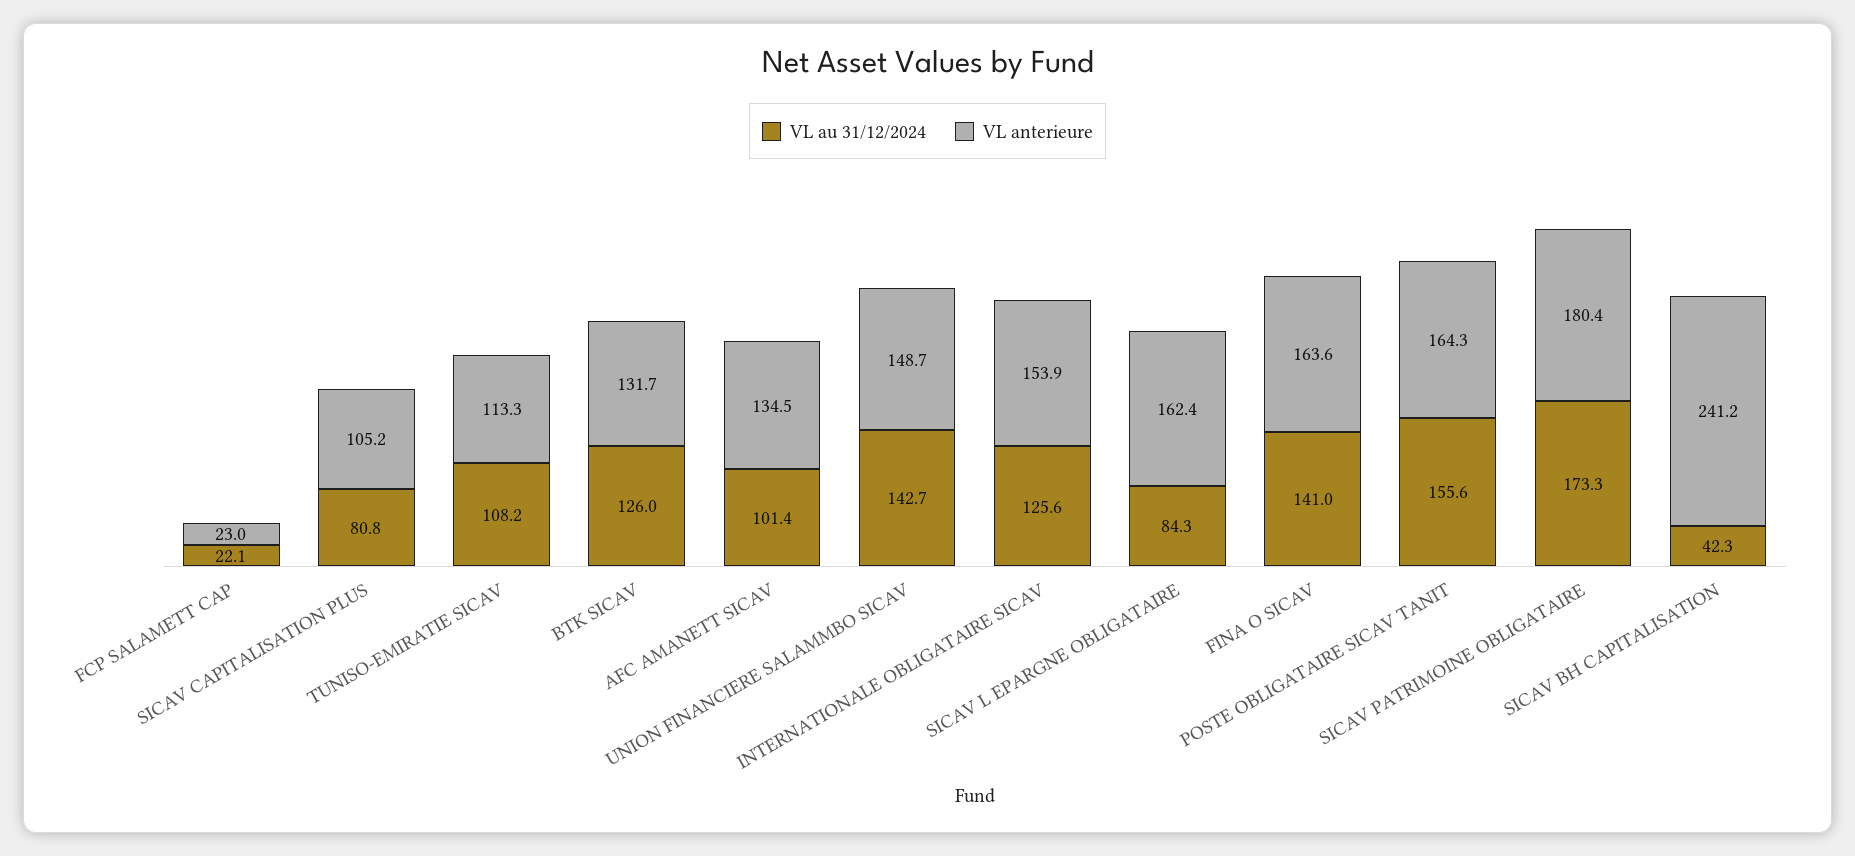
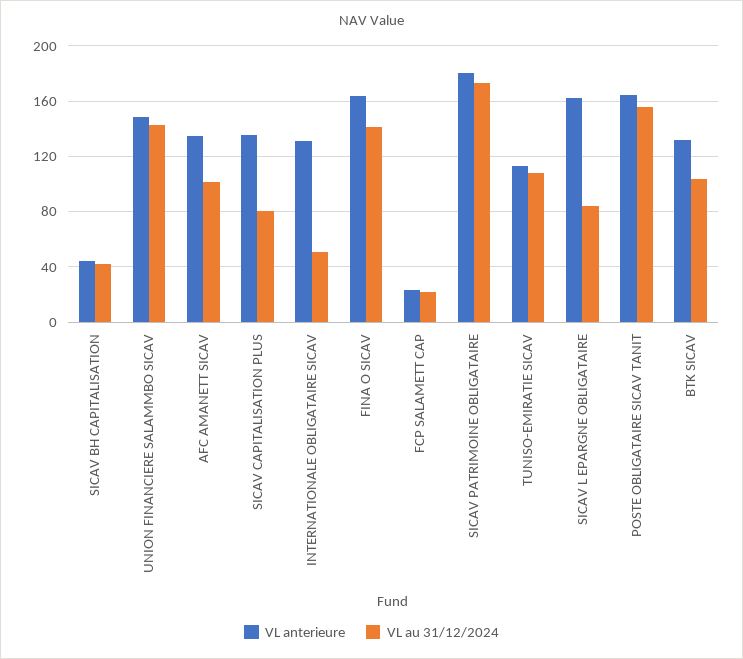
VL anterieure, SICAV CAPITALISATION PLUS: 105.2 -> 135
VL au 31/12/2024, BTK SICAV: 126 -> 105
VL au 31/12/2024, INTERNATIONALE OBLIGATAIRE SICAV: 125.6 -> 50
VL anterieure, INTERNATIONALE OBLIGATAIRE SICAV: 153.9 -> 130
VL anterieure, SICAV BH CAPITALISATION: 241.2 -> 45

